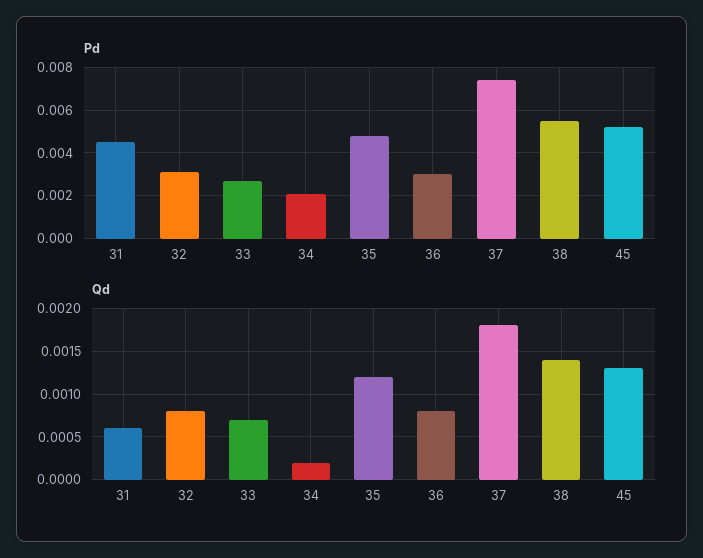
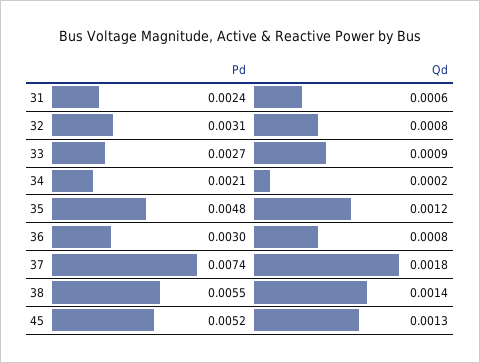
Pd, 31: 0.0045 -> 0.0024
Qd, 33: 0.0007 -> 0.0009

